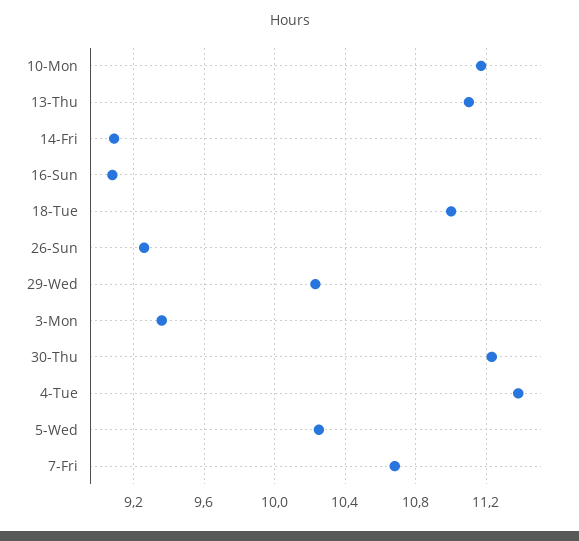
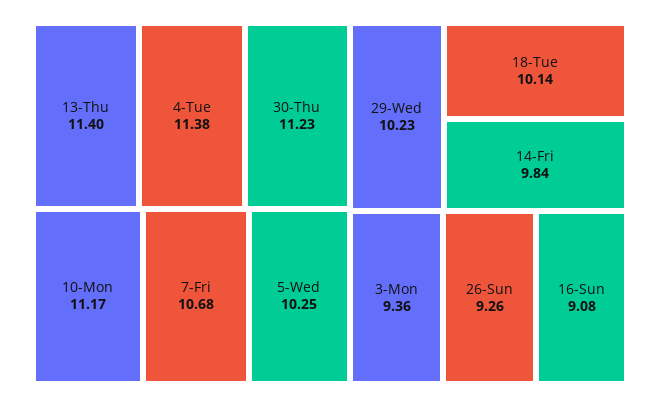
13-Thu: 11.1 -> 11.4
14-Fri: 9.1 -> 9.84
18-Tue: 11 -> 10.14

